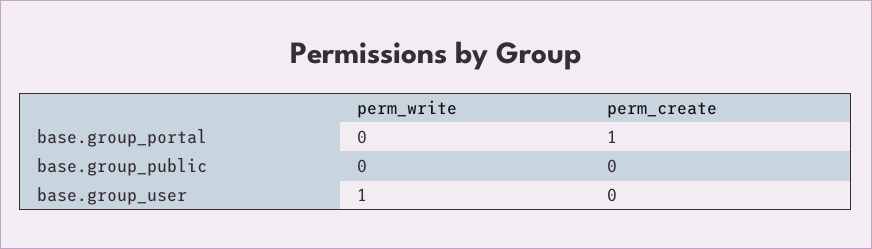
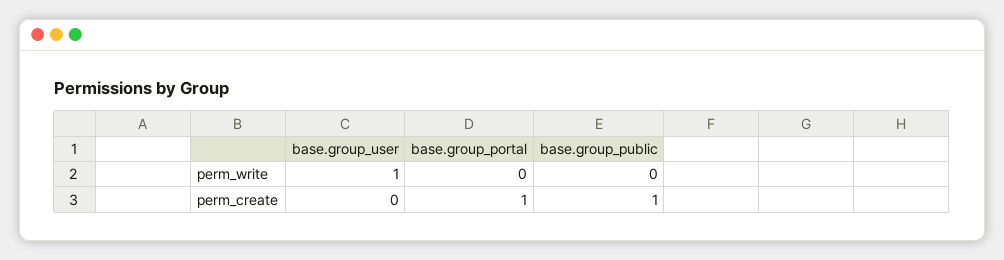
perm_create, base.group_public: 0 -> 1

